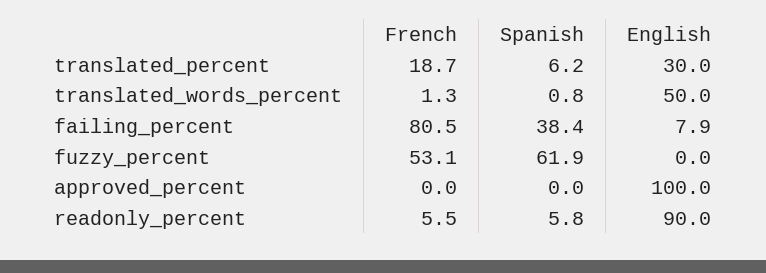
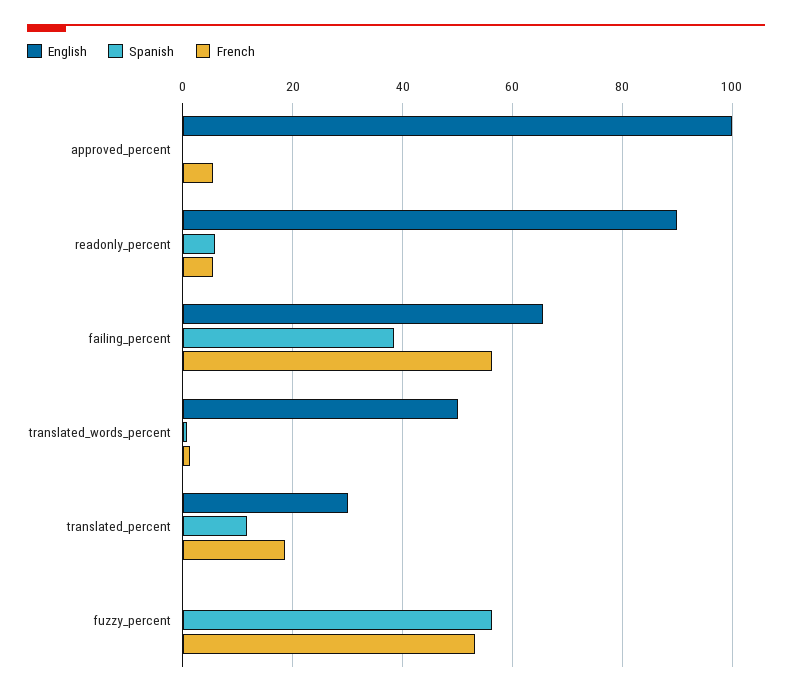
Spanish, translated_percent: 6.2 -> 12
French, failing_percent: 80.5 -> 56
English, failing_percent: 7.9 -> 66
Spanish, fuzzy_percent: 61.9 -> 56
French, approved_percent: 0 -> 6

